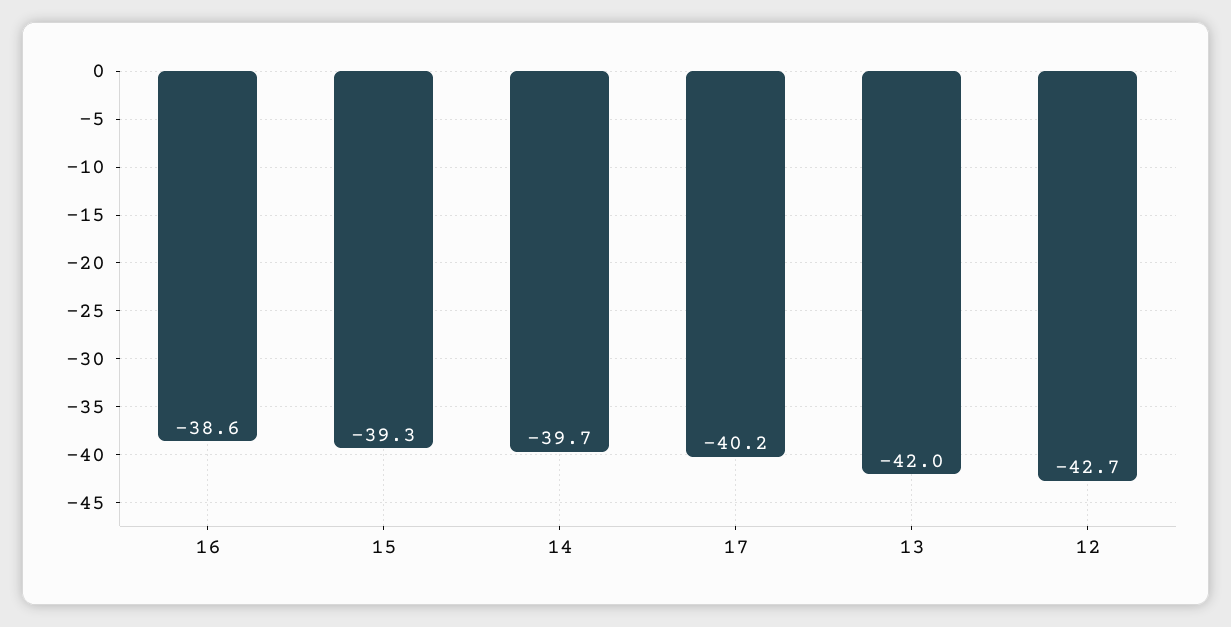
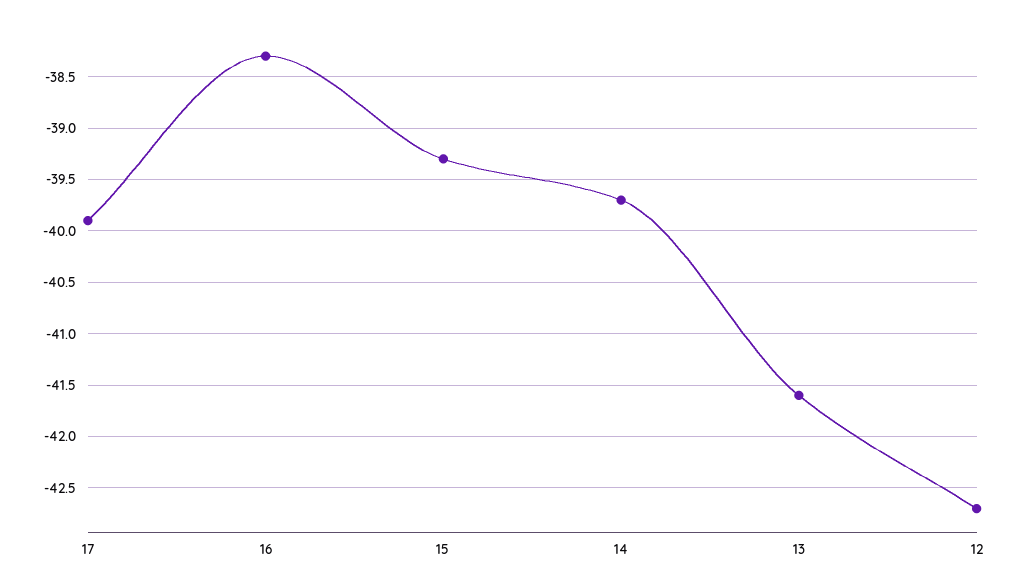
16: -38.6 -> -38.3
17: -40.2 -> -39.9
13: -42 -> -41.6

